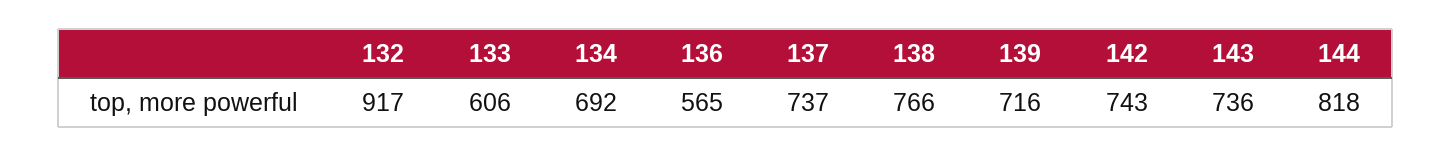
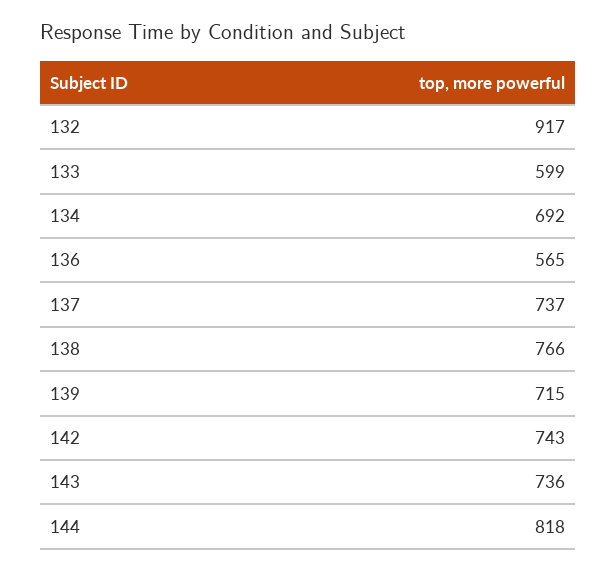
133: 606 -> 599
139: 716 -> 715

